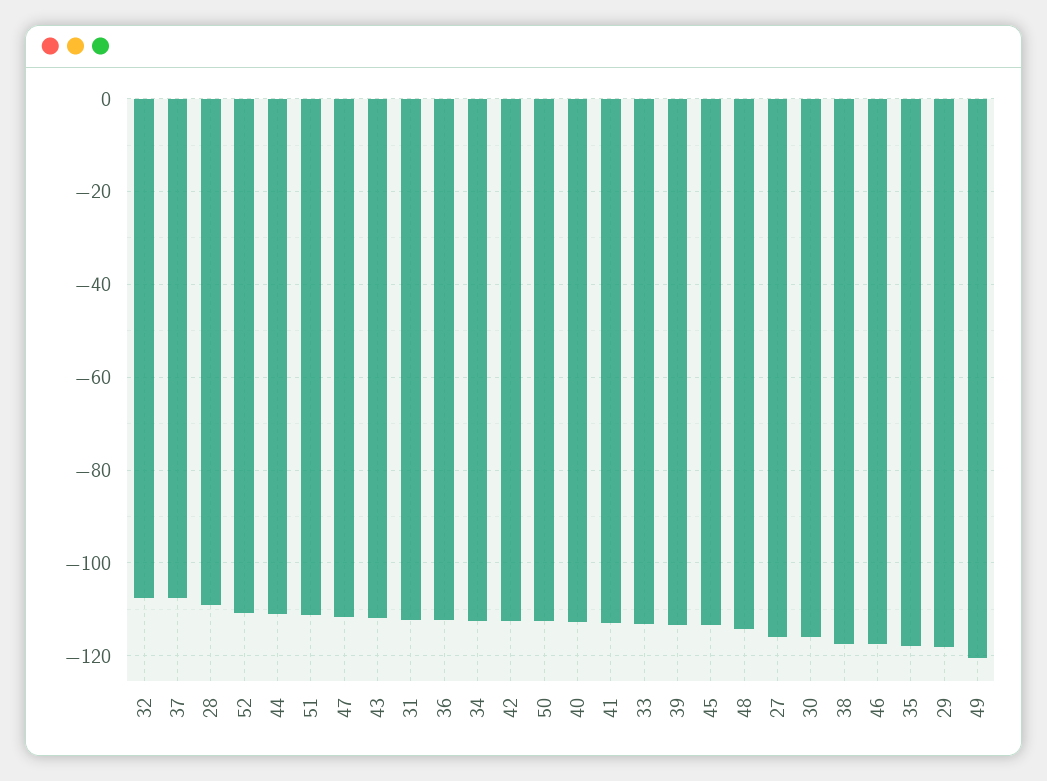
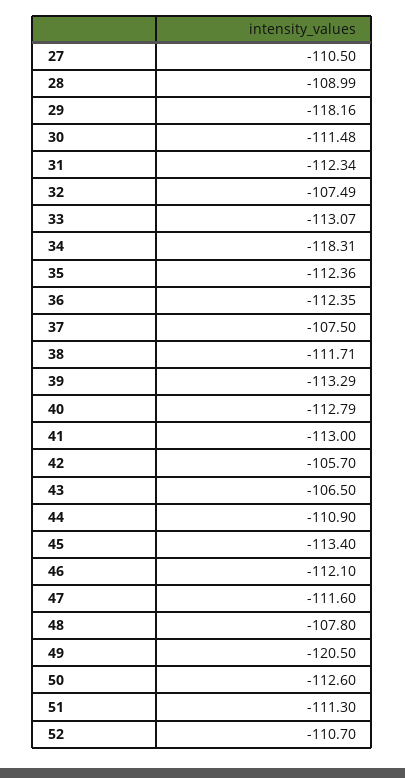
43: -112 -> -106.5
34: -112 -> -118.31
42: -112 -> -105.7
48: -114 -> -107.8
27: -116 -> -110.5
30: -116 -> -111.48
38: -118 -> -111.71
46: -118 -> -112.1
35: -118 -> -112.36

